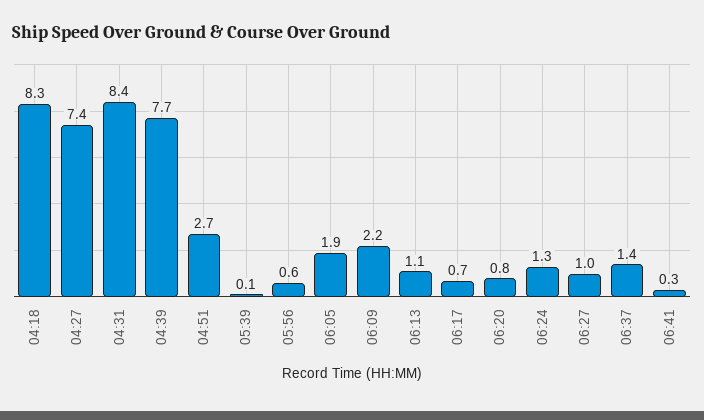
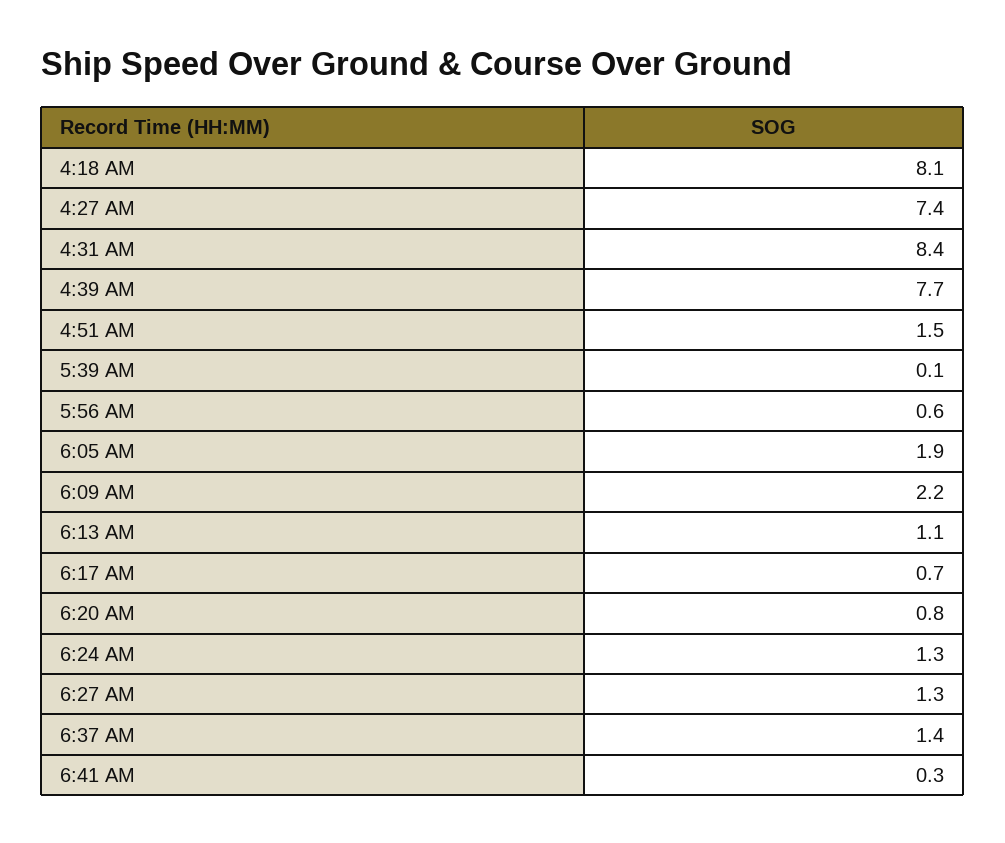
04:18: 8.3 -> 8.1
04:51: 2.7 -> 1.5
06:27: 1 -> 1.3

